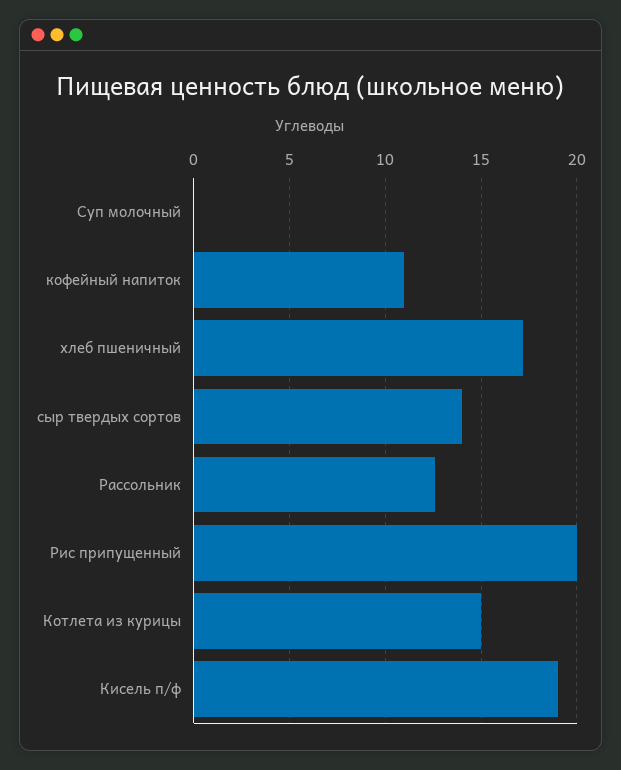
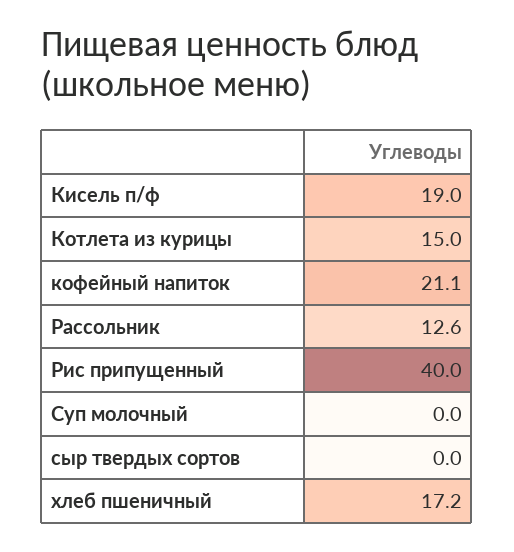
кофейный напиток: 11 -> 21.1
сыр твердых сортов: 14 -> 0
Рис припущенный: 20 -> 40

